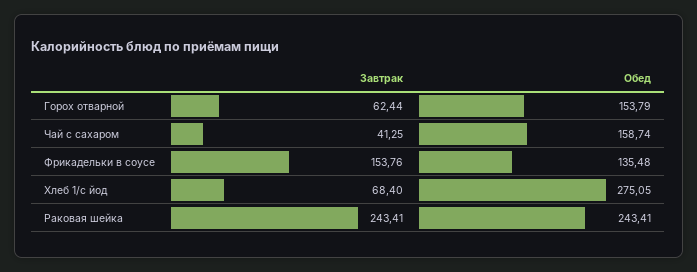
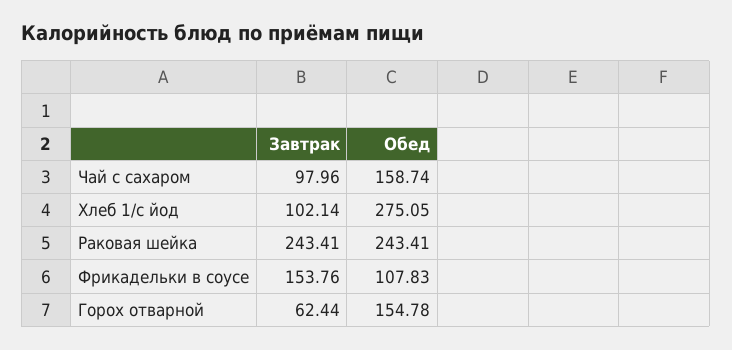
Обед, Горох отварной: 153.79 -> 154.78
Завтрак, Чай с сахаром: 41.25 -> 97.96
Обед, Фрикадельки в соусе: 135.48 -> 107.83
Завтрак, Хлеб 1/с йод: 68.4 -> 102.14

